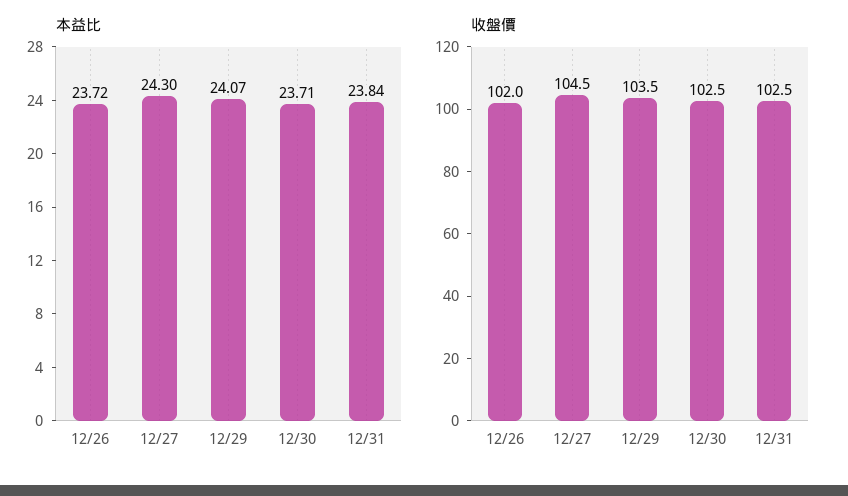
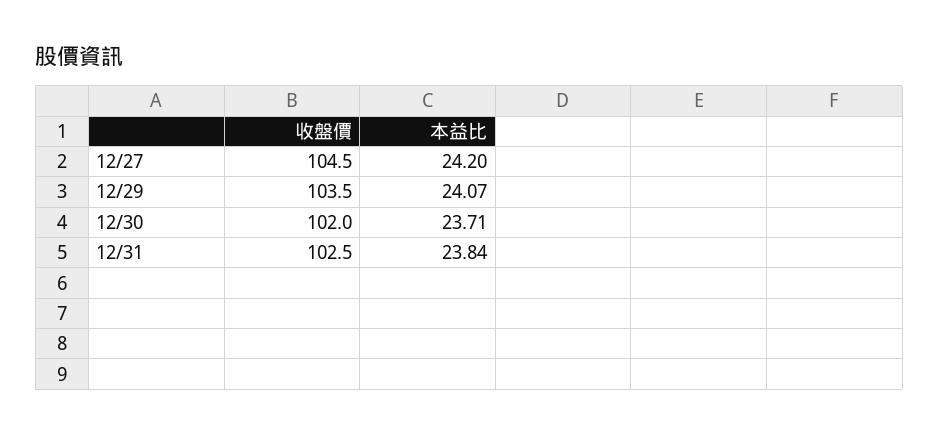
本益比, 12/26: 23.72 -> none
本益比, 12/27: 24.3 -> 24.2
收盤價, 12/26: 102 -> none
收盤價, 12/30: 102.5 -> 102

